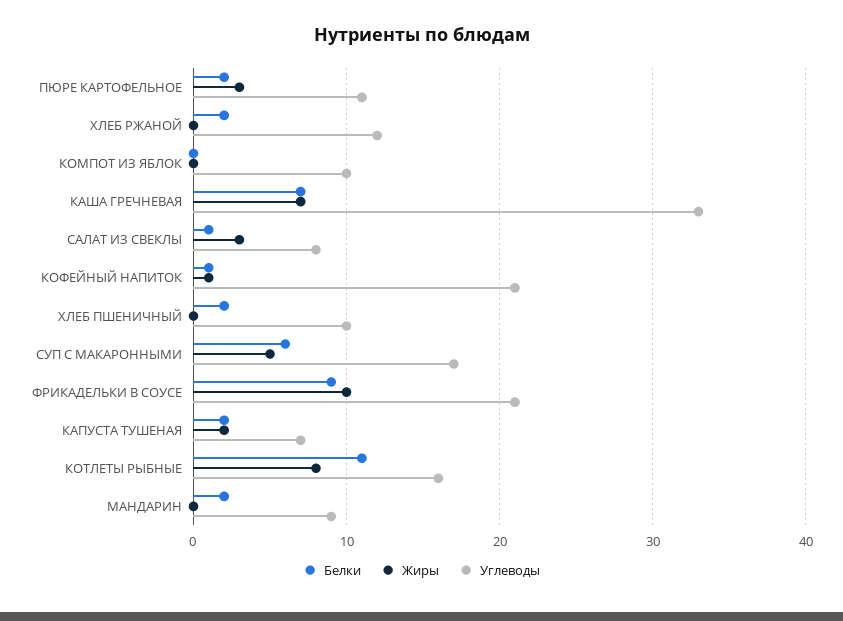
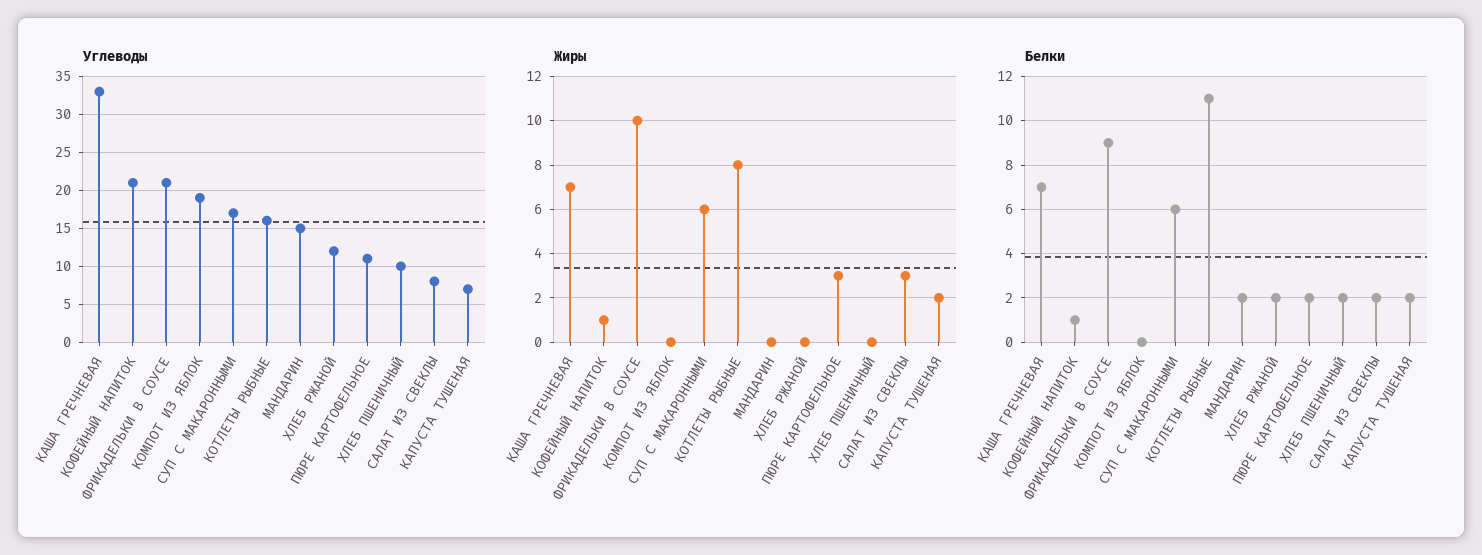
Углеводы, КОМПОТ ИЗ ЯБЛОК: 10 -> 19
Белки, САЛАТ ИЗ СВЕКЛЫ: 1 -> 2
Жиры, СУП С МАКАРОННЫМИ: 5 -> 6
Углеводы, МАНДАРИН: 9 -> 15

